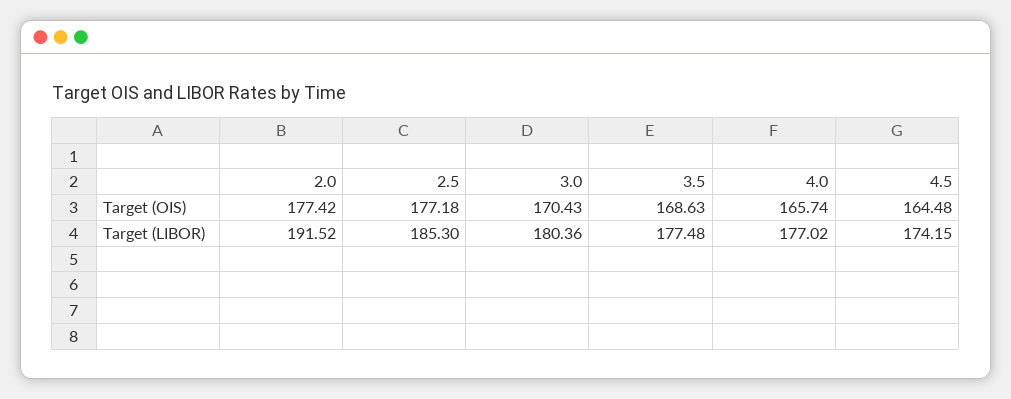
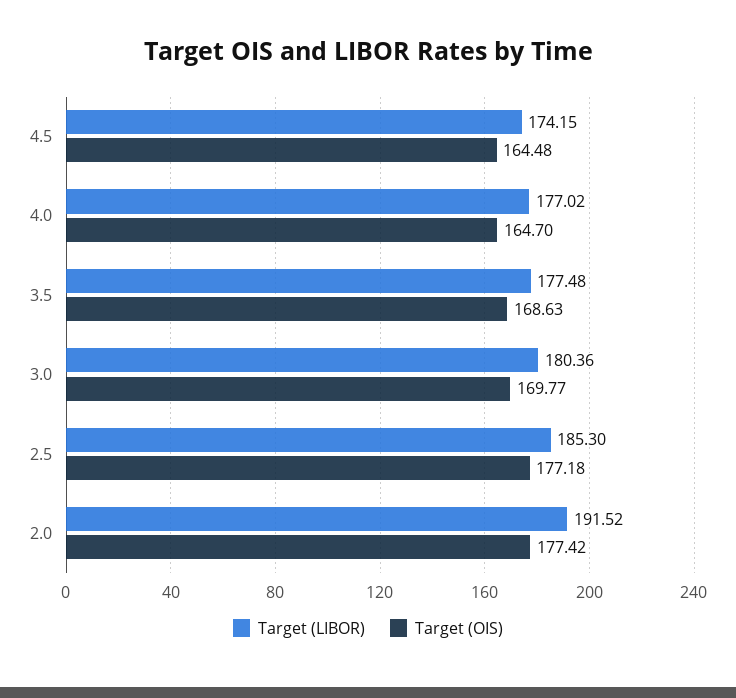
Target (OIS), 3.0: 170.43 -> 169.77
Target (OIS), 4.0: 165.74 -> 164.7

